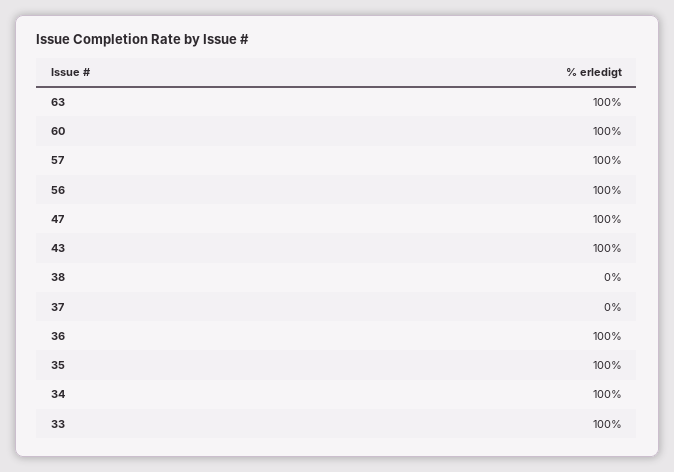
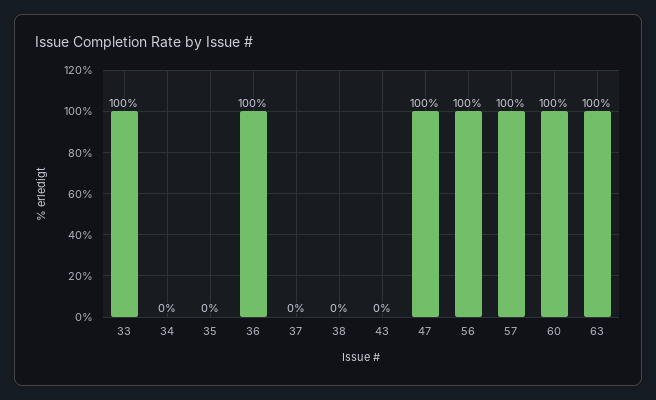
43: 100 -> 0
35: 100 -> 0
34: 100 -> 0

